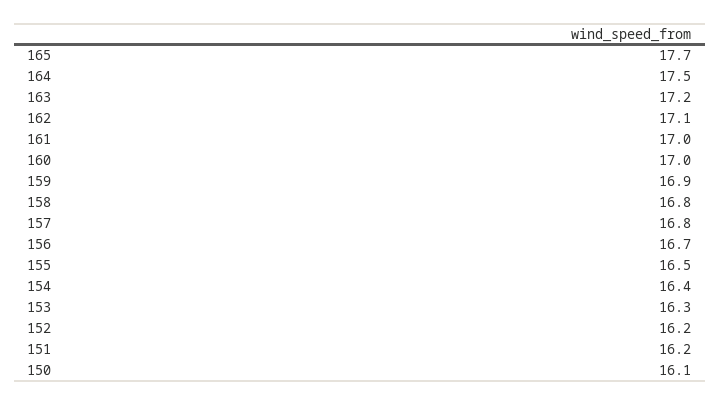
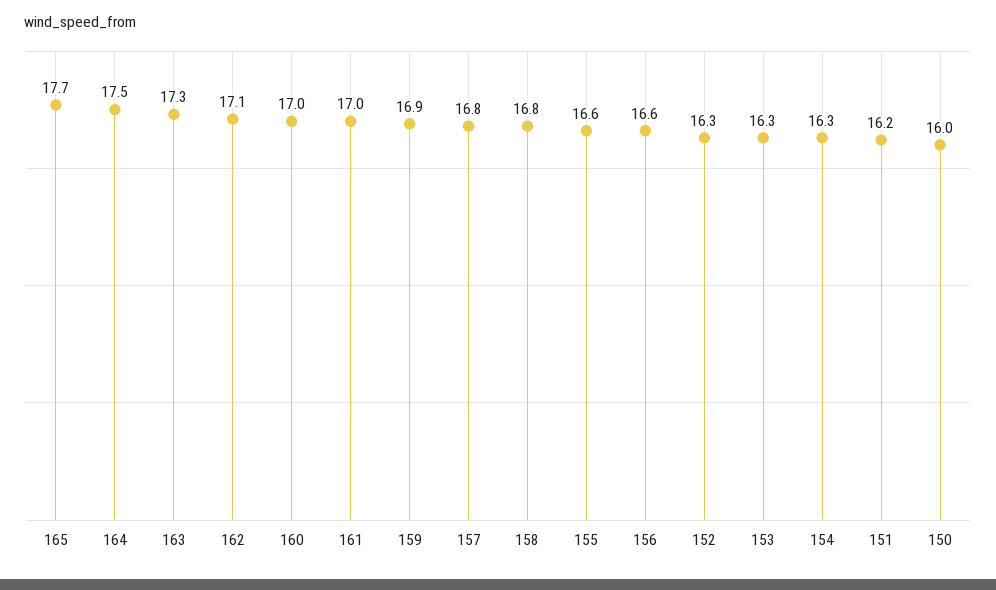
163: 17.2 -> 17.3
156: 16.7 -> 16.6
155: 16.5 -> 16.6
154: 16.4 -> 16.3
152: 16.2 -> 16.3
150: 16.1 -> 16

